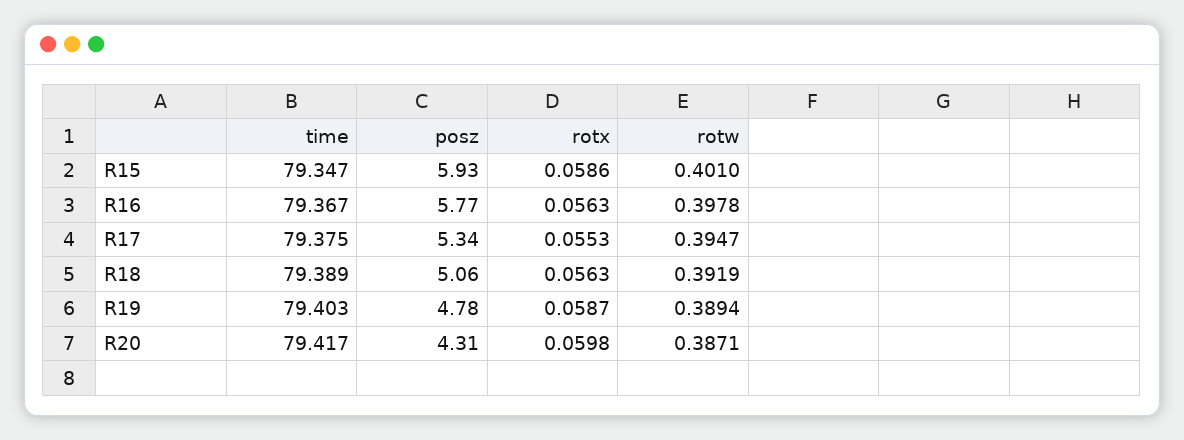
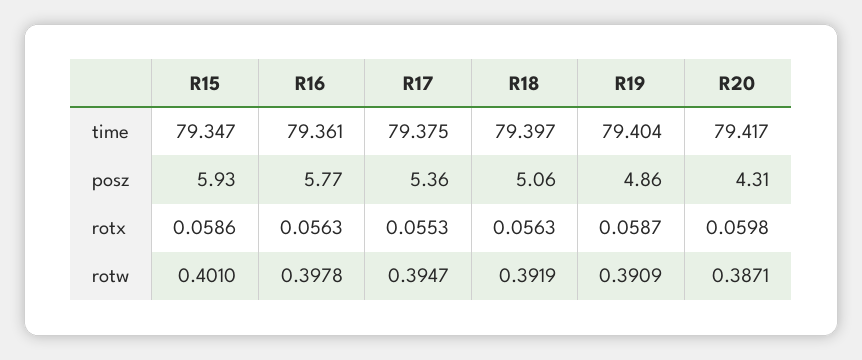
time, R16: 79.367 -> 79.361
posz, R17: 5.34 -> 5.36
time, R18: 79.389 -> 79.397
time, R19: 79.403 -> 79.404
posz, R19: 4.78 -> 4.86
rotw, R19: 0.3894 -> 0.3909

